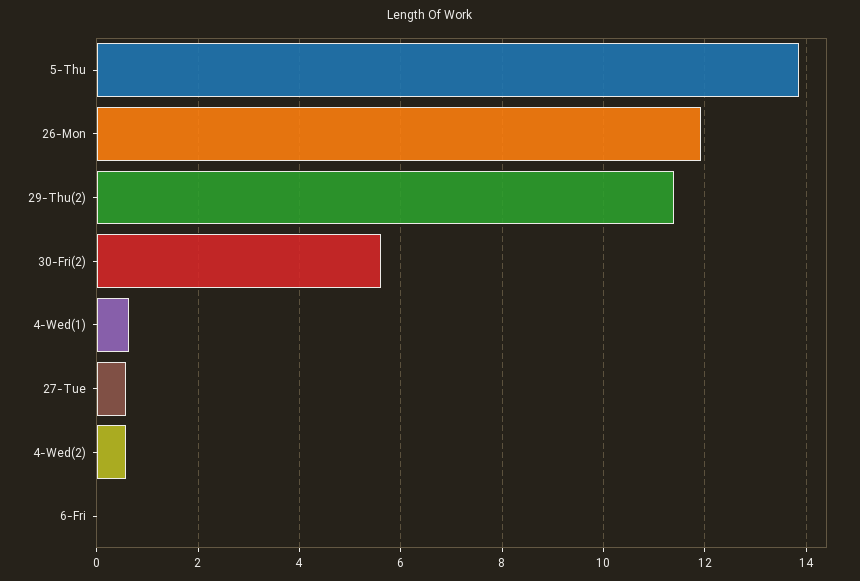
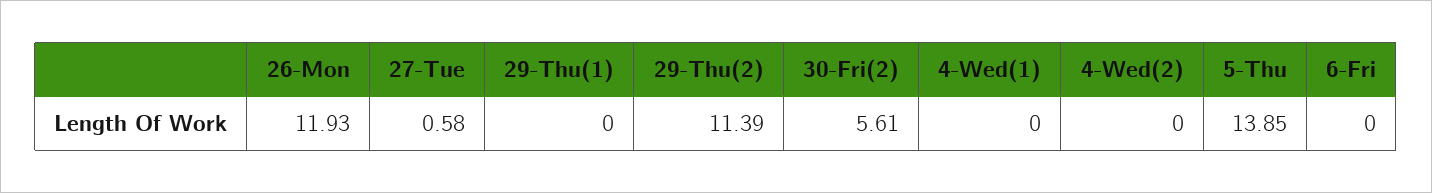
4-Wed(1): 0.6 -> 0
4-Wed(2): 0.6 -> 0
29-Thu(1): none -> 0

